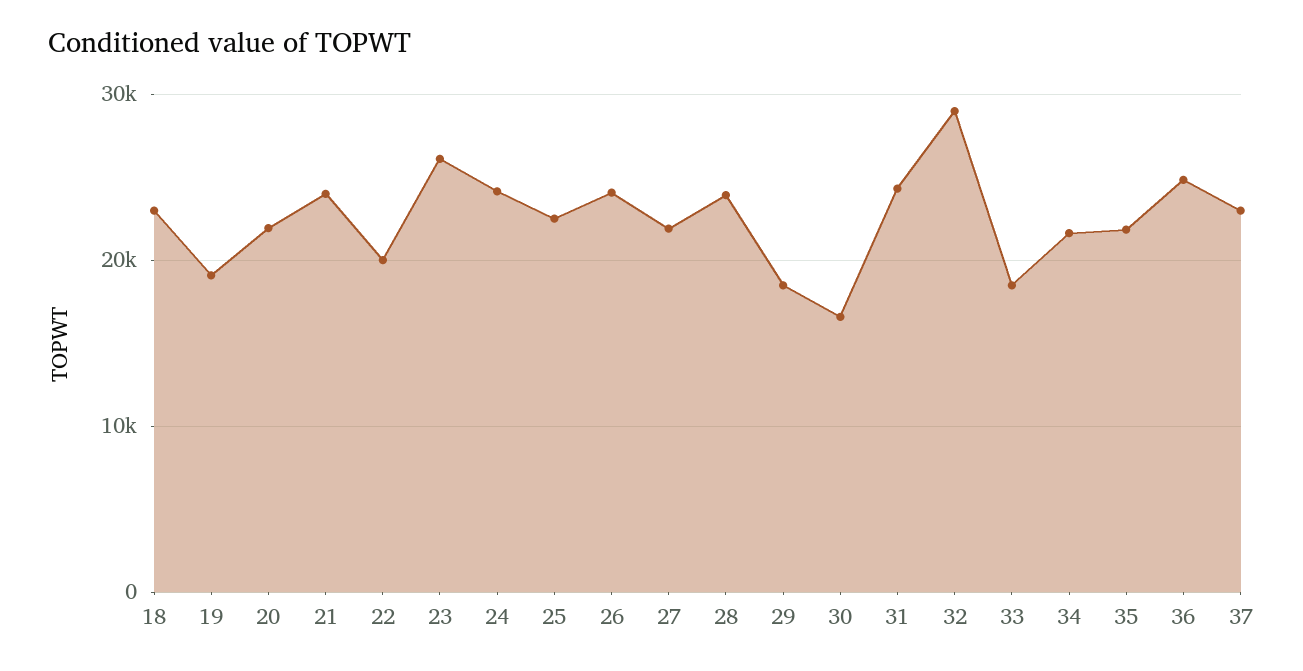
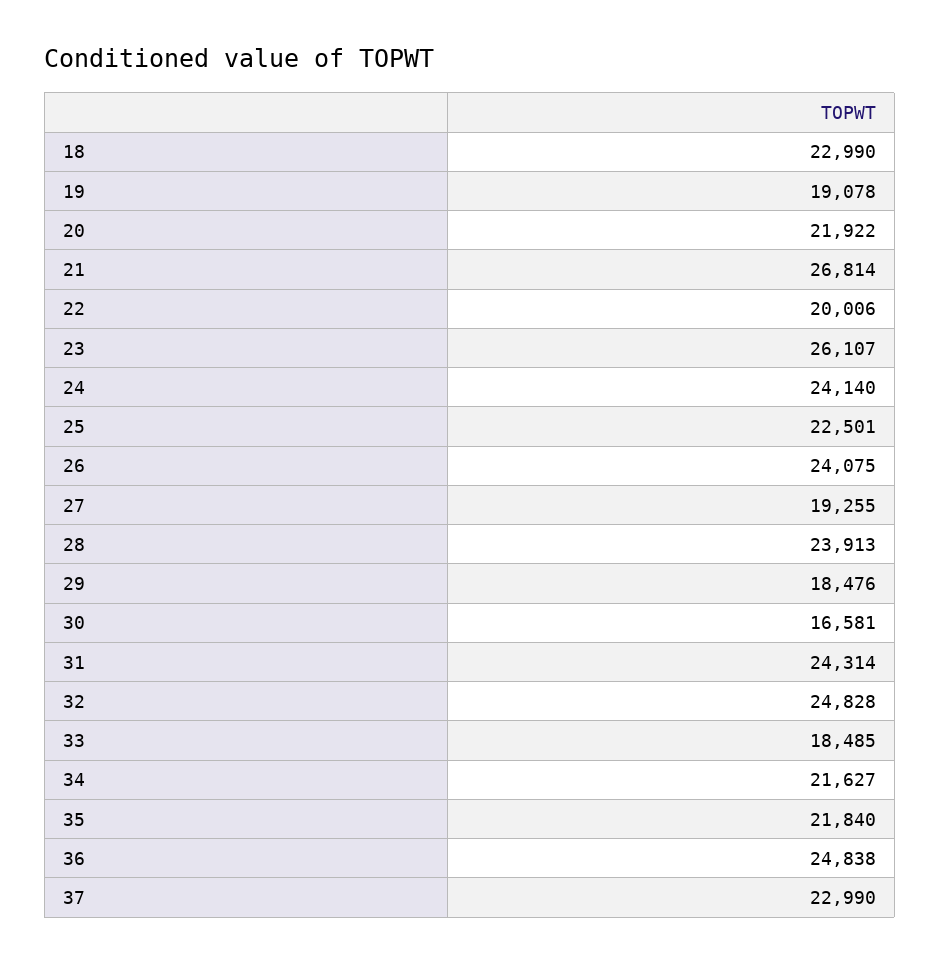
21: 24000 -> 26814
27: 22000 -> 19255
32: 29000 -> 24828

